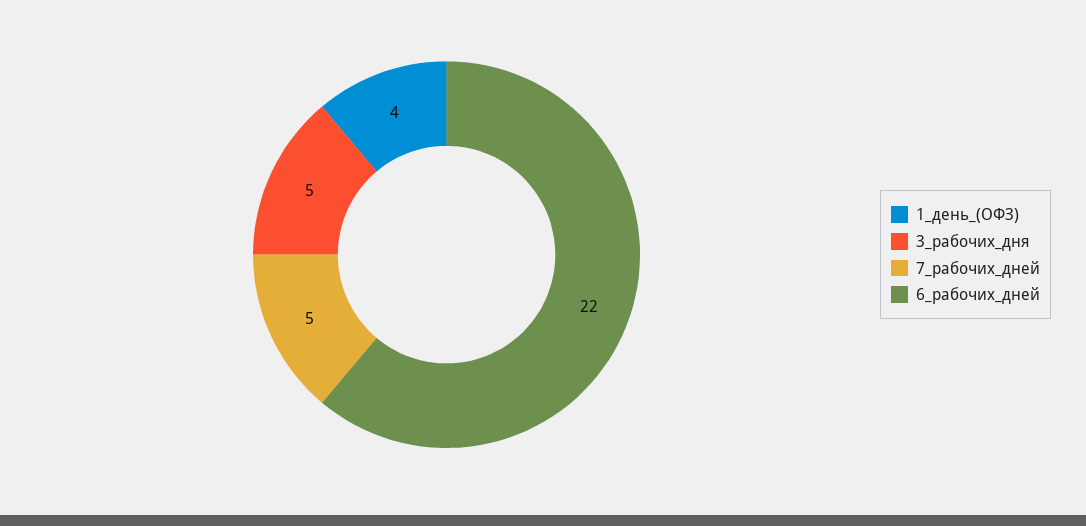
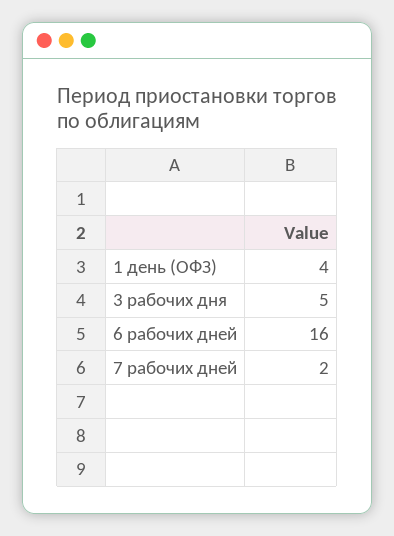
7_рабочих_дней: 5 -> 2
6_рабочих_дней: 22 -> 16

